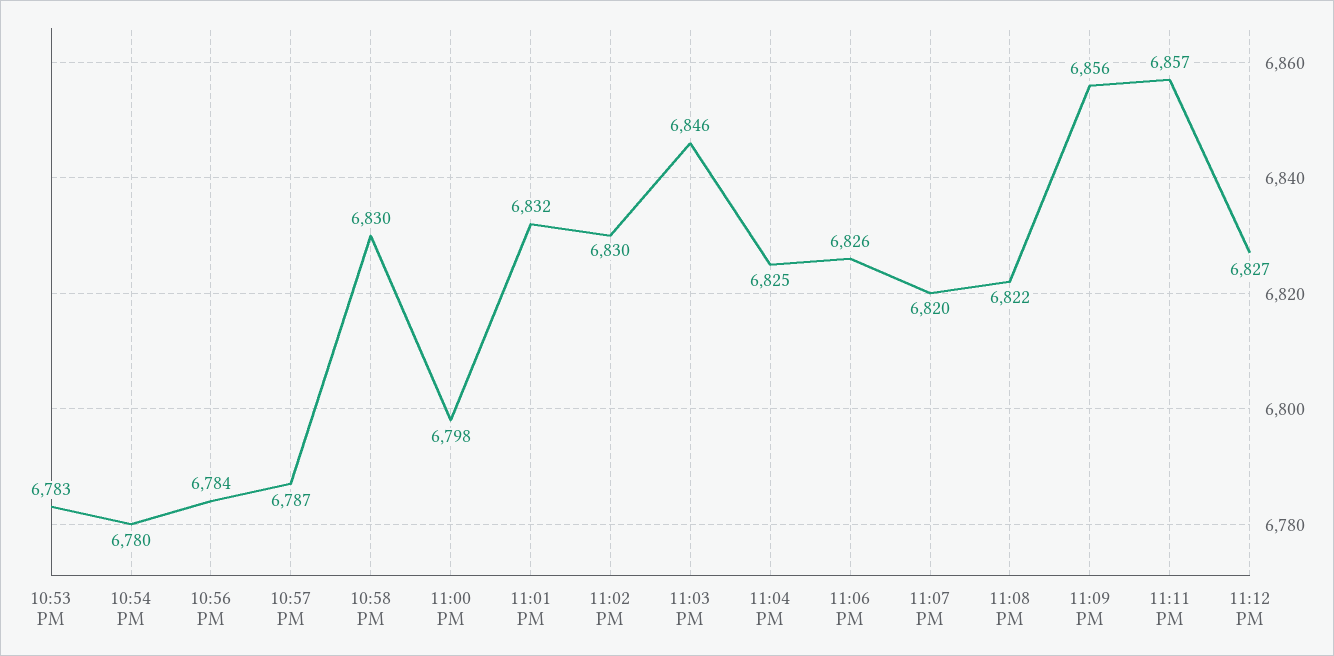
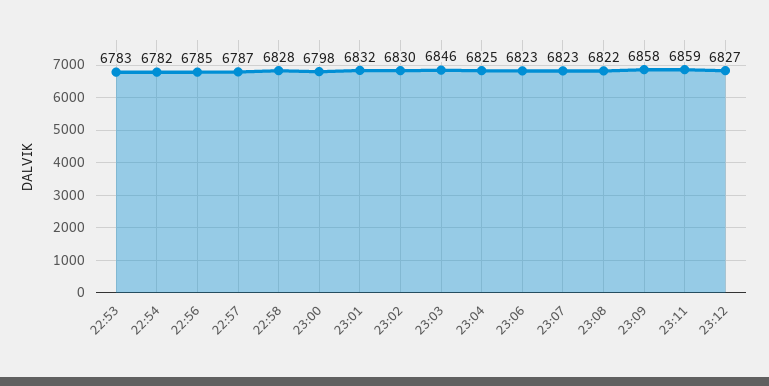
10:54 PM: 6780 -> 6782
10:56 PM: 6784 -> 6785
10:58 PM: 6830 -> 6828
11:06 PM: 6826 -> 6823
11:07 PM: 6820 -> 6823
11:09 PM: 6856 -> 6858
11:11 PM: 6857 -> 6859

